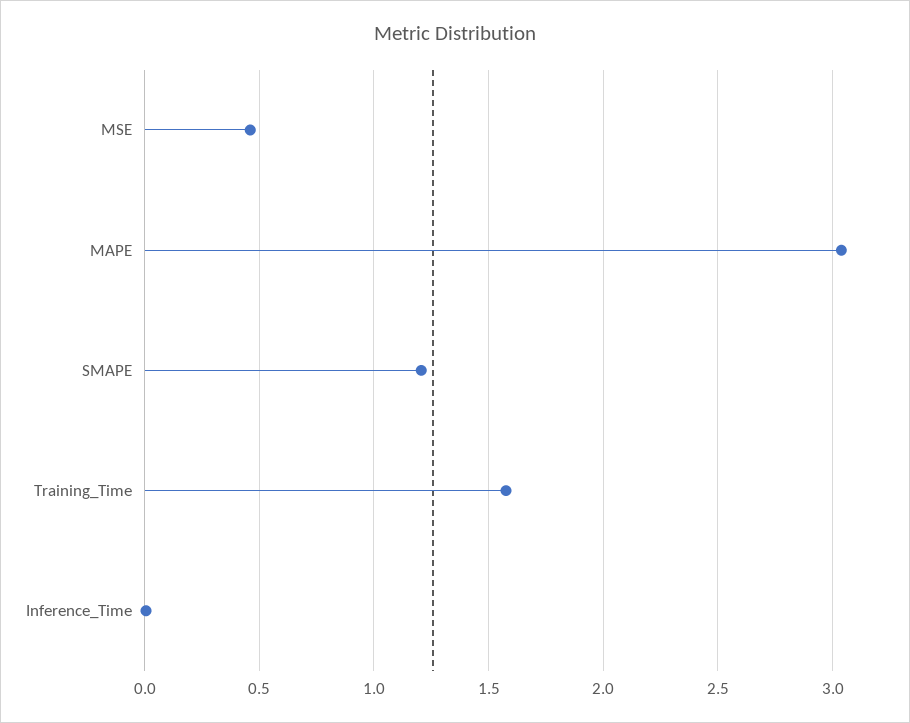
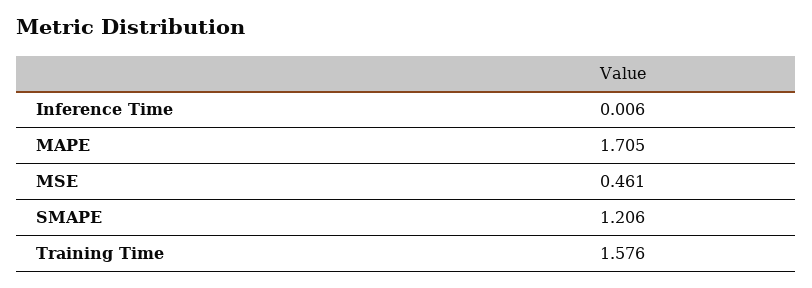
MAPE: 3.05 -> 1.705

